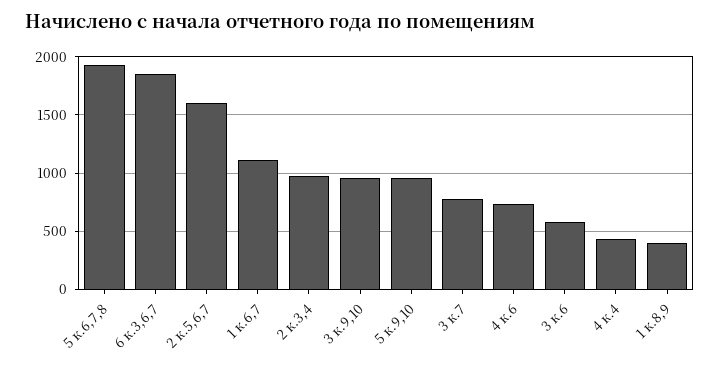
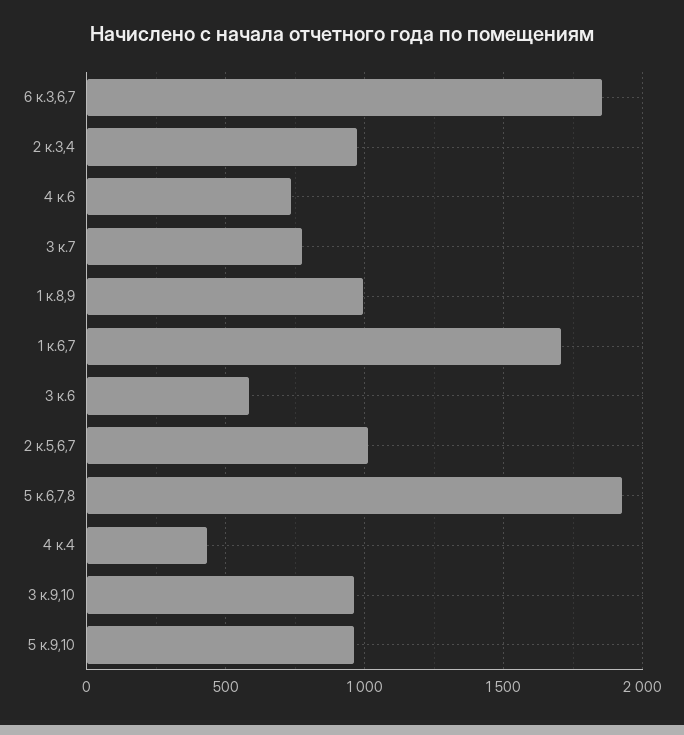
2 к.5,6,7: 1600 -> 1000
1 к.6,7: 1100 -> 1700
1 к.8,9: 400 -> 1000

